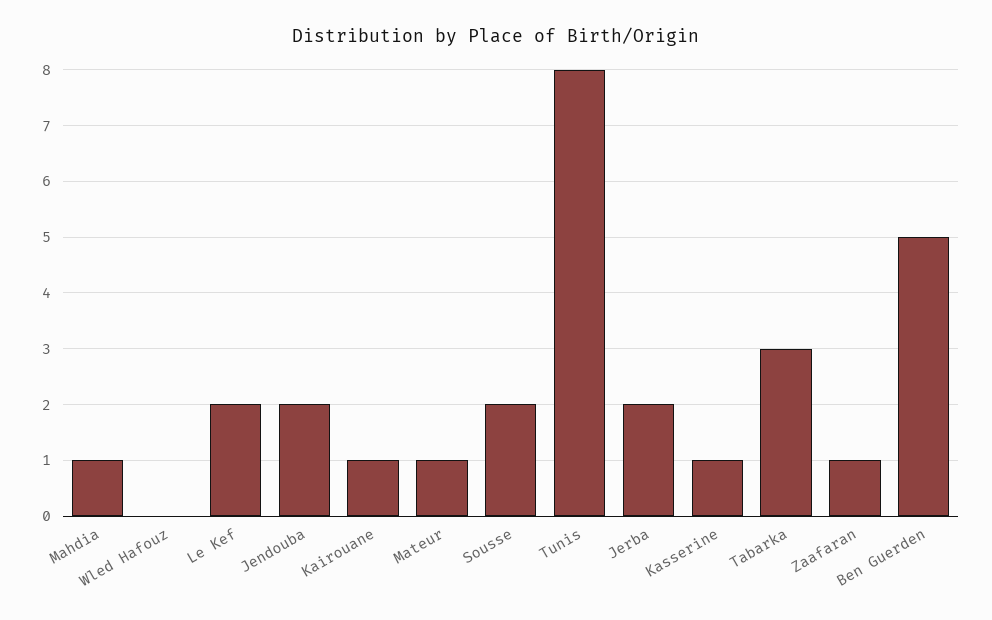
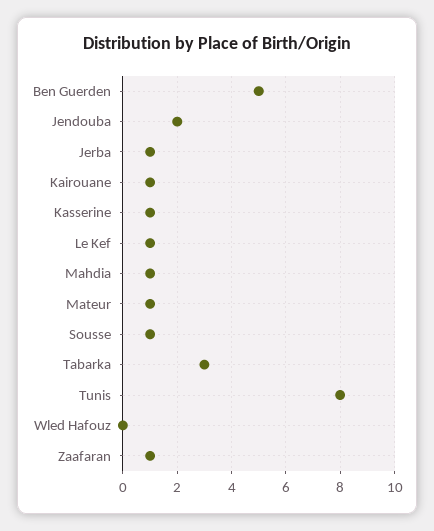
Le Kef: 2 -> 1
Sousse: 2 -> 1
Jerba: 2 -> 1

